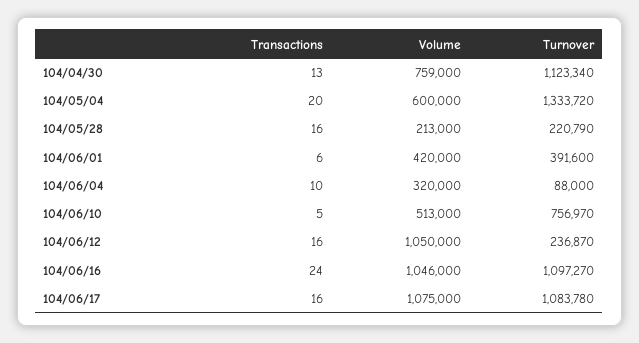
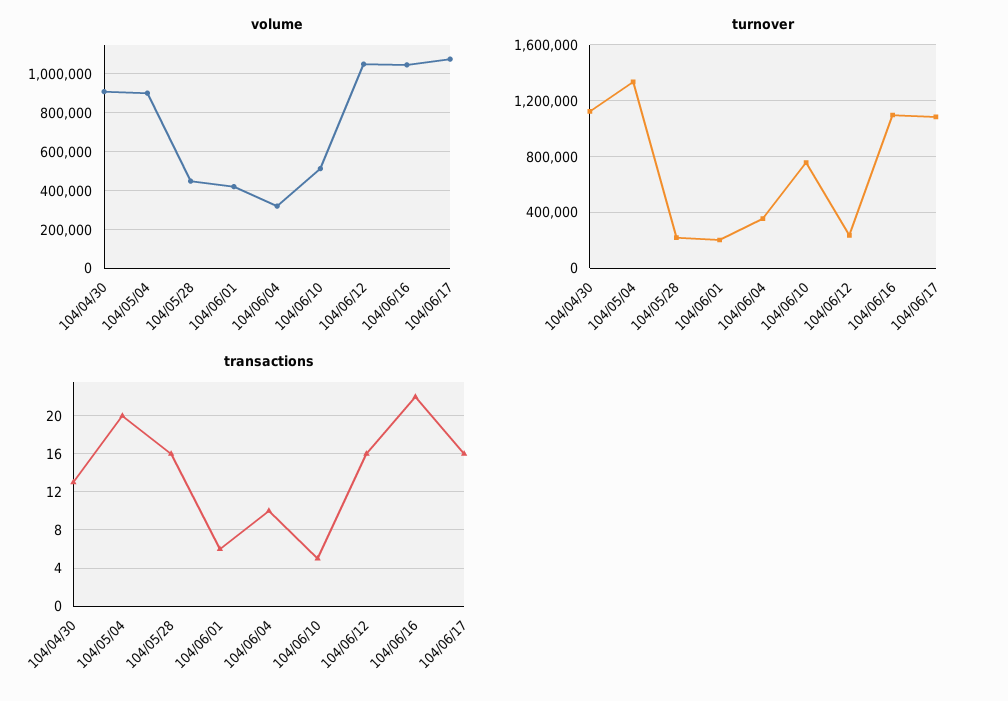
Volume, 104/04/30: 759000 -> 900000
Volume, 104/05/04: 600000 -> 900000
Volume, 104/05/28: 213000 -> 450000
Turnover, 104/06/01: 391600 -> 200000
Turnover, 104/06/04: 88000 -> 350000
Transactions, 104/06/16: 24 -> 22

